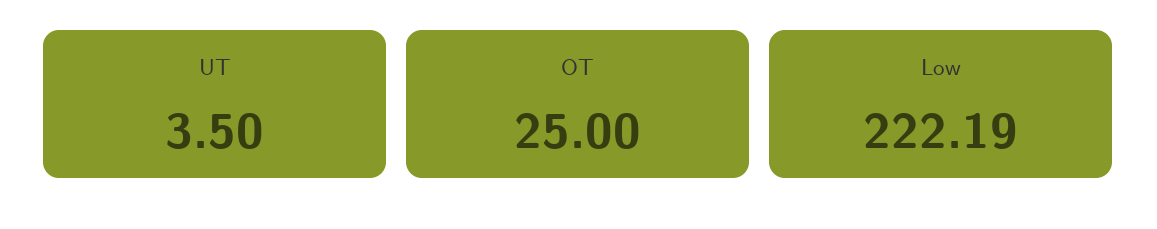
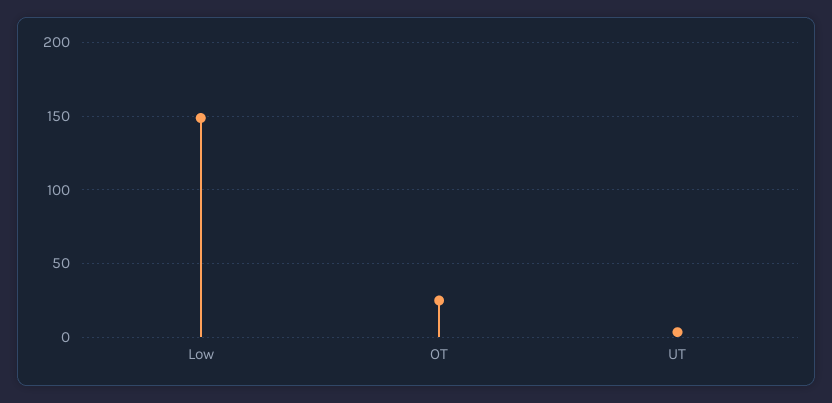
Low: 222.19 -> 150

